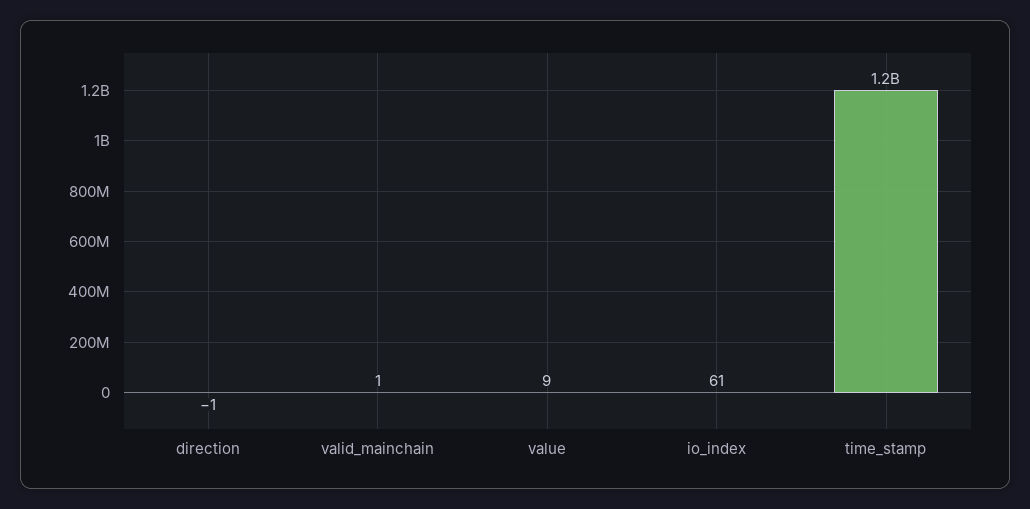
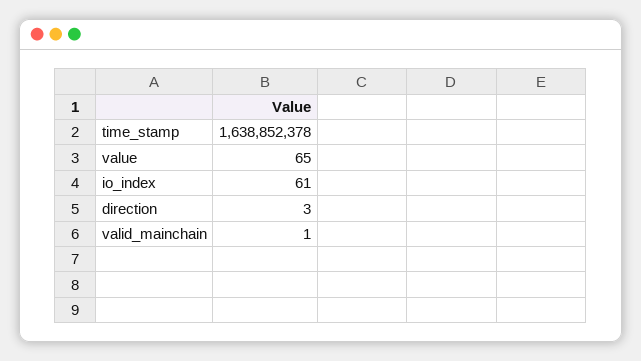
direction: -1 -> 3
value: 9 -> 65
time_stamp: 1200000000 -> 1638852378

